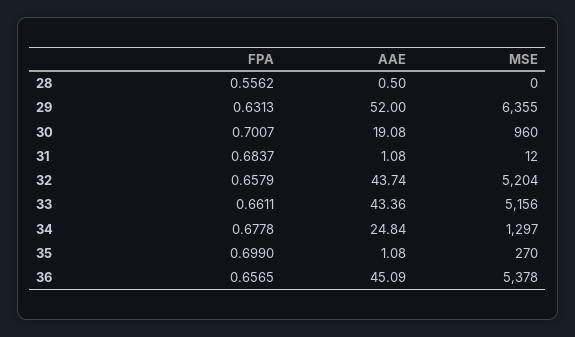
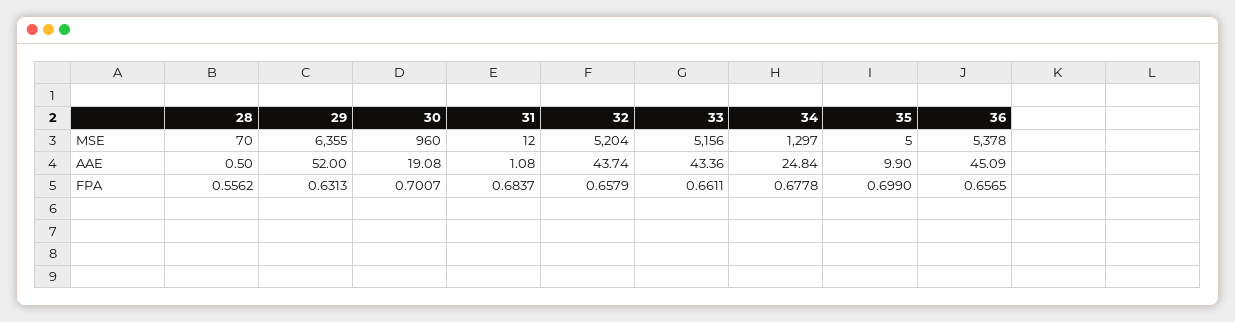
MSE, 28: 0 -> 70
AAE, 35: 1.08 -> 9.9
MSE, 35: 270 -> 5

